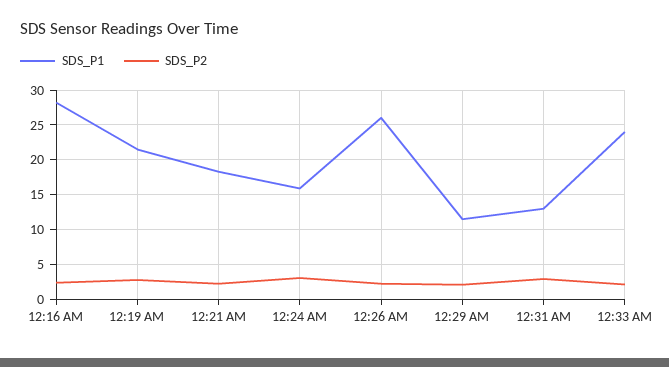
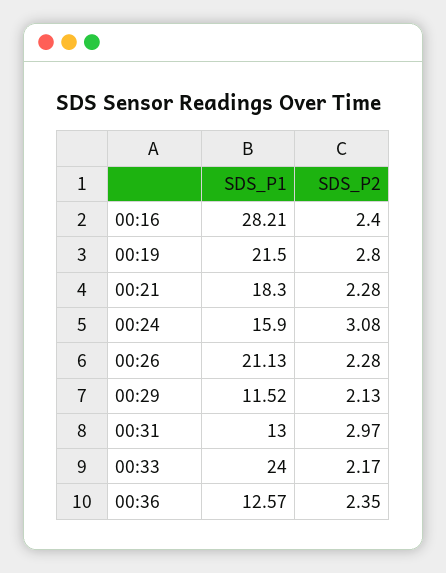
SDS_P1, 12:26 AM: 26 -> 21.13
SDS_P1, 00:36: none -> 12.57
SDS_P2, 00:36: none -> 2.35

